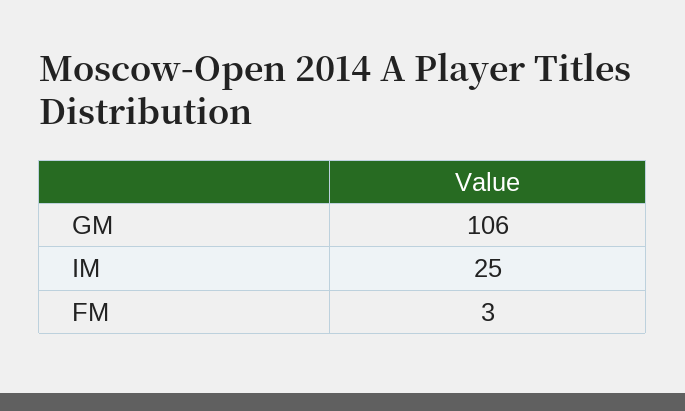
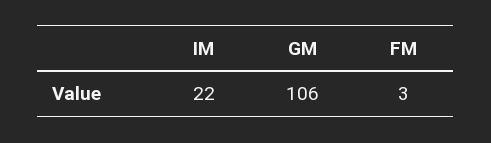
IM: 25 -> 22

